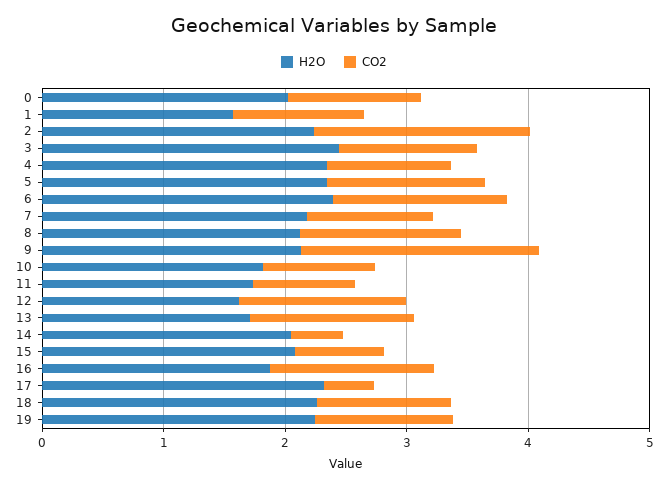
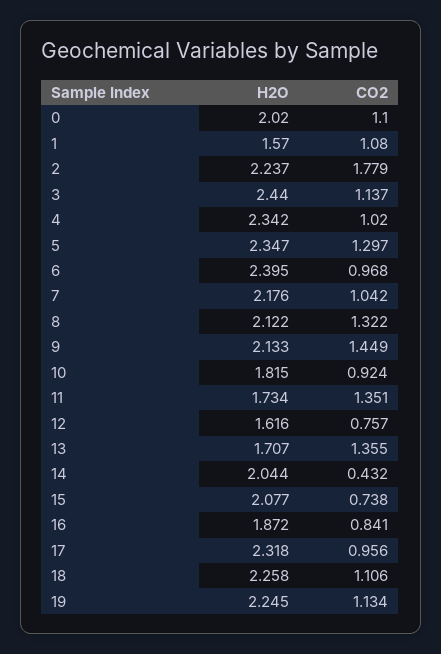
CO2, 6: 1.4 -> 0.968
CO2, 9: 2 -> 1.449
CO2, 11: 0.8 -> 1.351
CO2, 12: 1.4 -> 0.757
CO2, 16: 1.4 -> 0.841
CO2, 17: 0.4 -> 0.956

